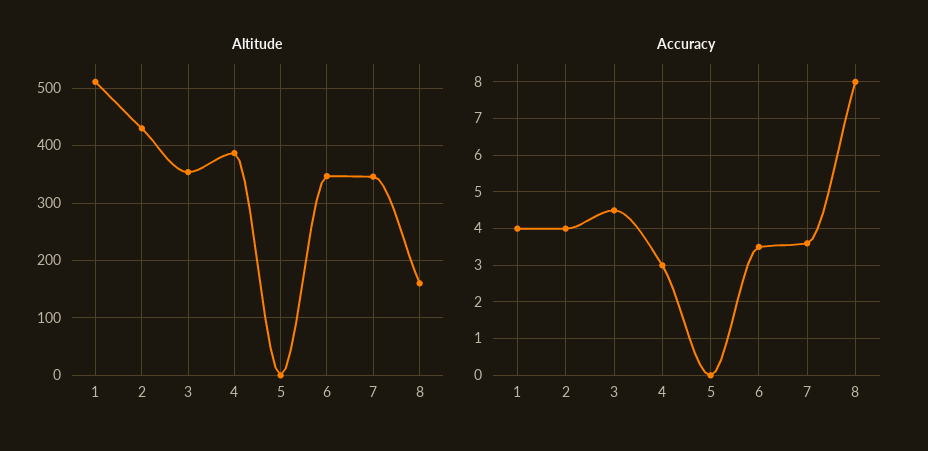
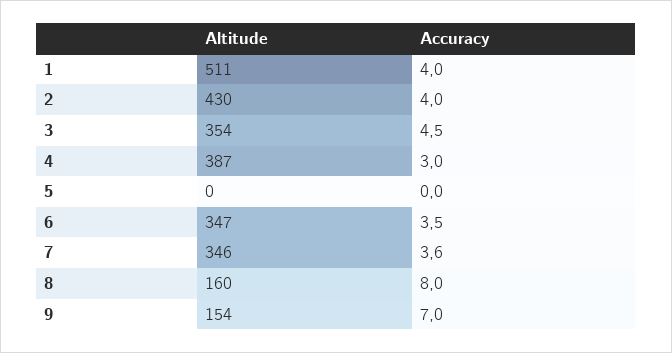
Altitude, 9: none -> 154
Accuracy, 9: none -> 7

